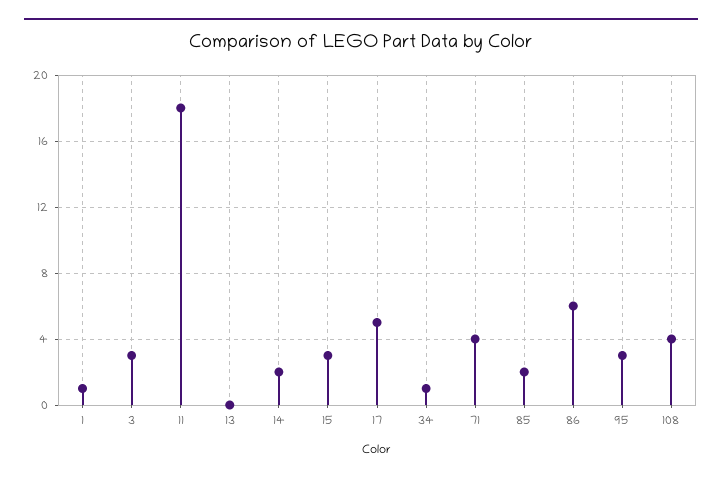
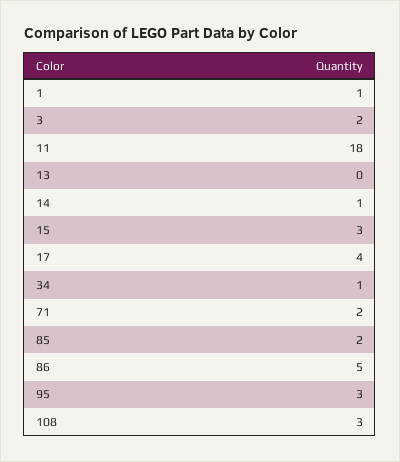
3: 3 -> 2
14: 2 -> 1
17: 5 -> 4
71: 4 -> 2
86: 6 -> 5
108: 4 -> 3

